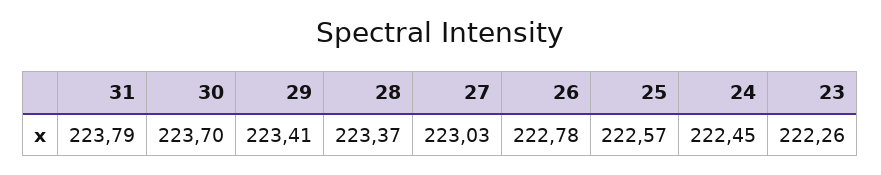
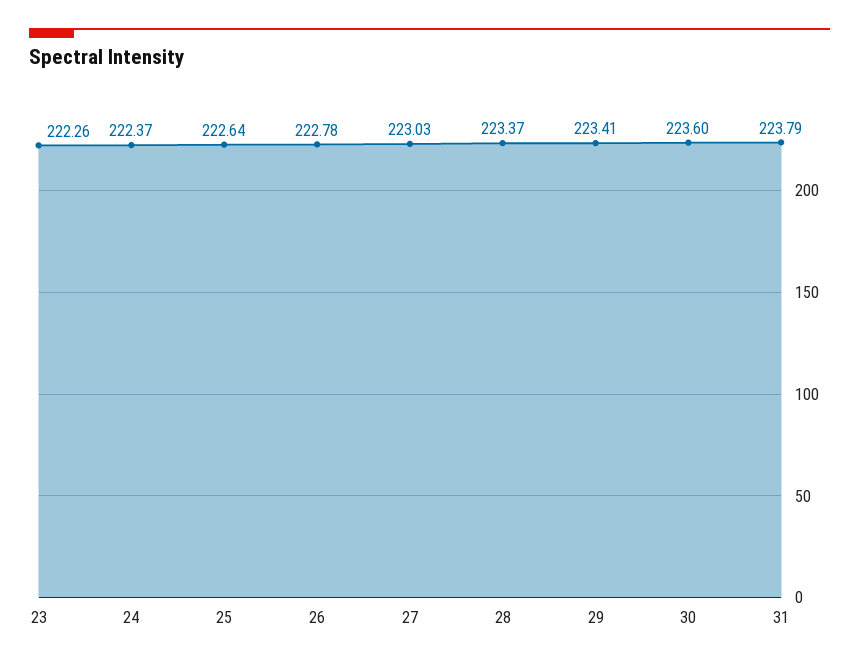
30: 223.7 -> 223.6
25: 222.57 -> 222.64
24: 222.45 -> 222.37

